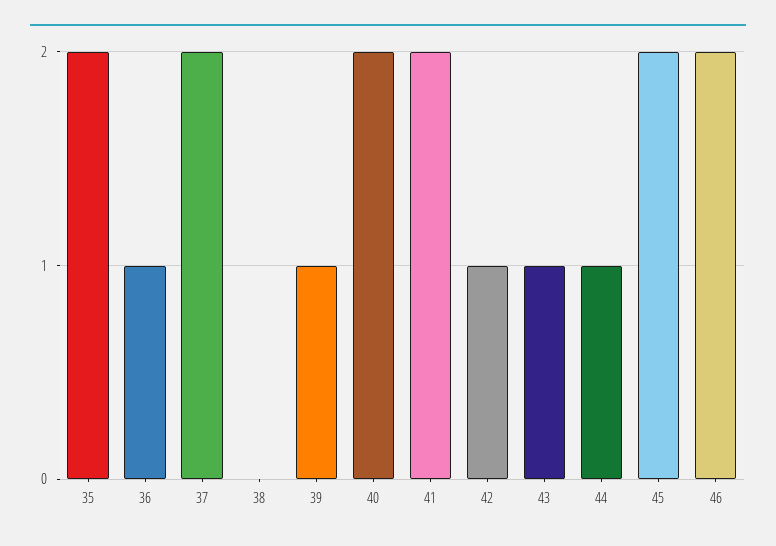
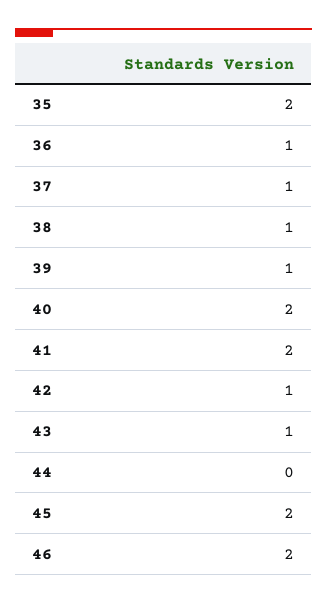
37: 2 -> 1
38: 0 -> 1
44: 1 -> 0

